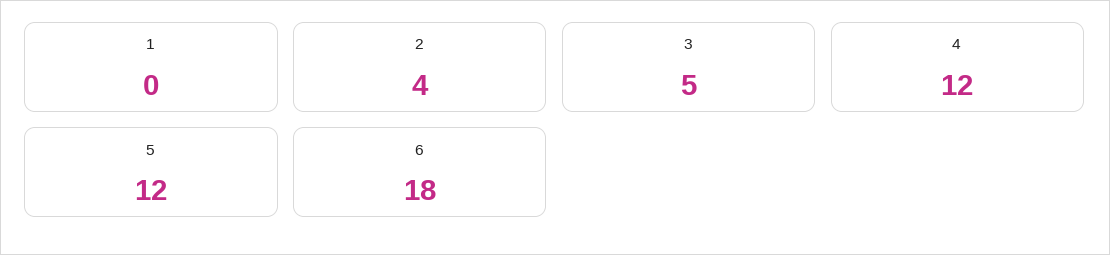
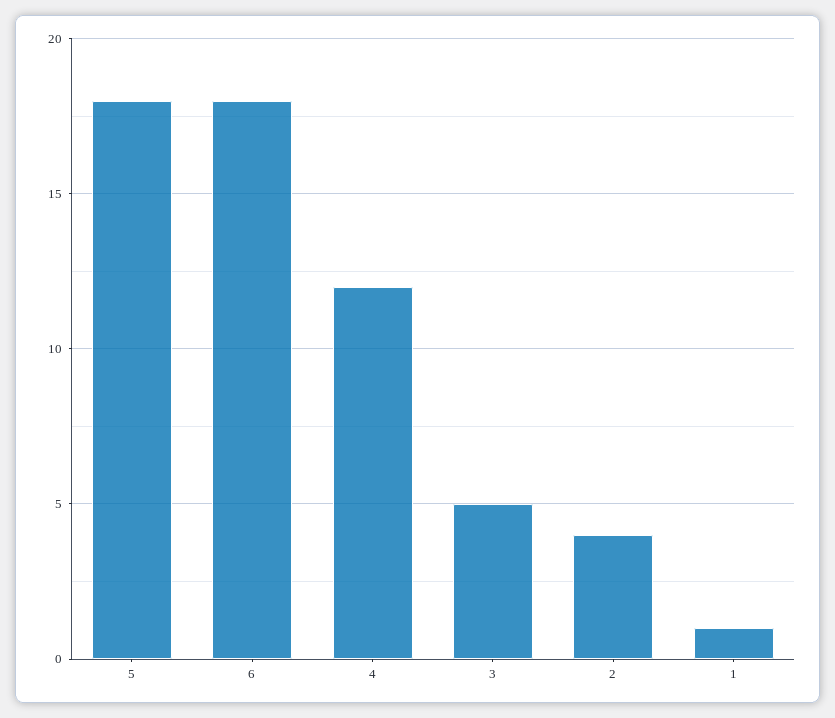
1: 0 -> 1
5: 12 -> 18

